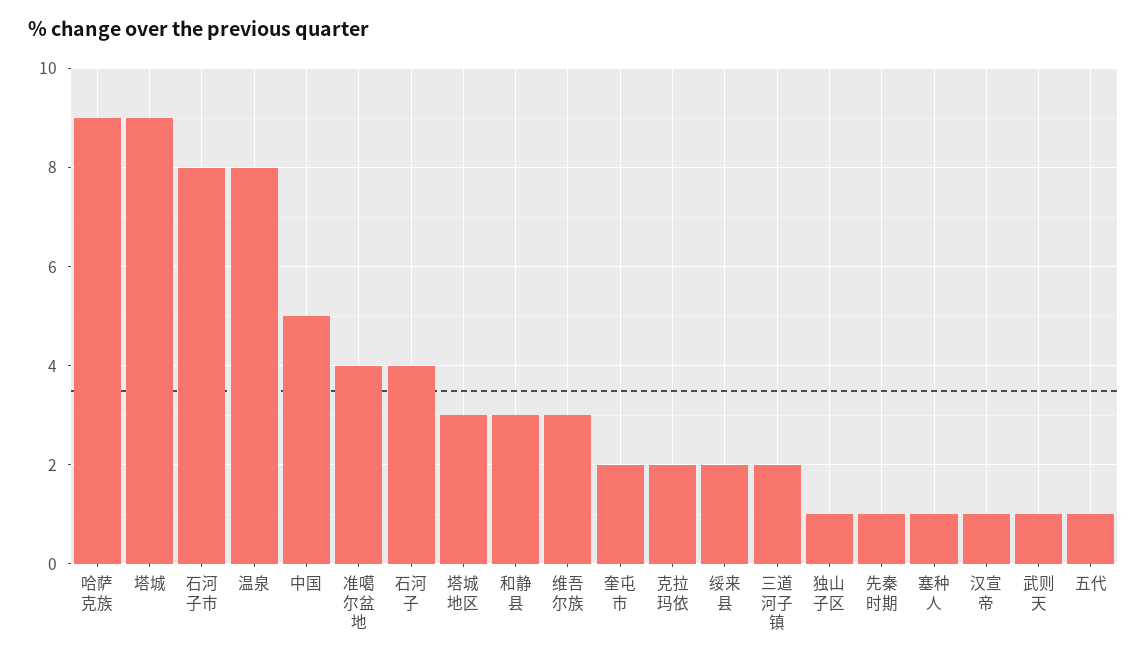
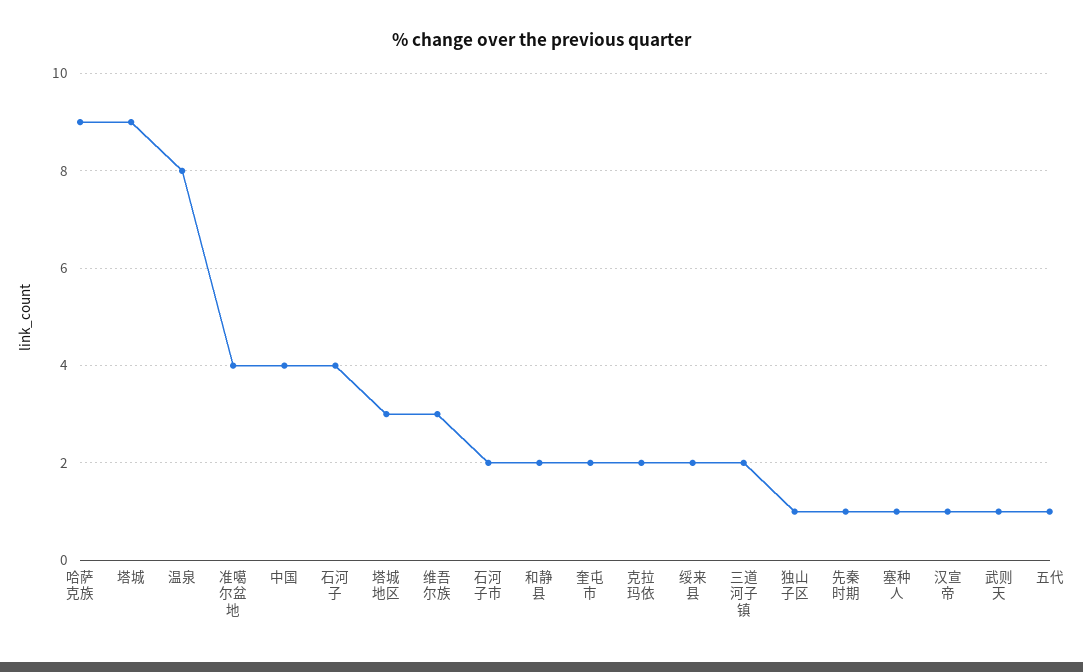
石河子市: 8 -> 2
中国: 5 -> 4
和静县: 3 -> 2

